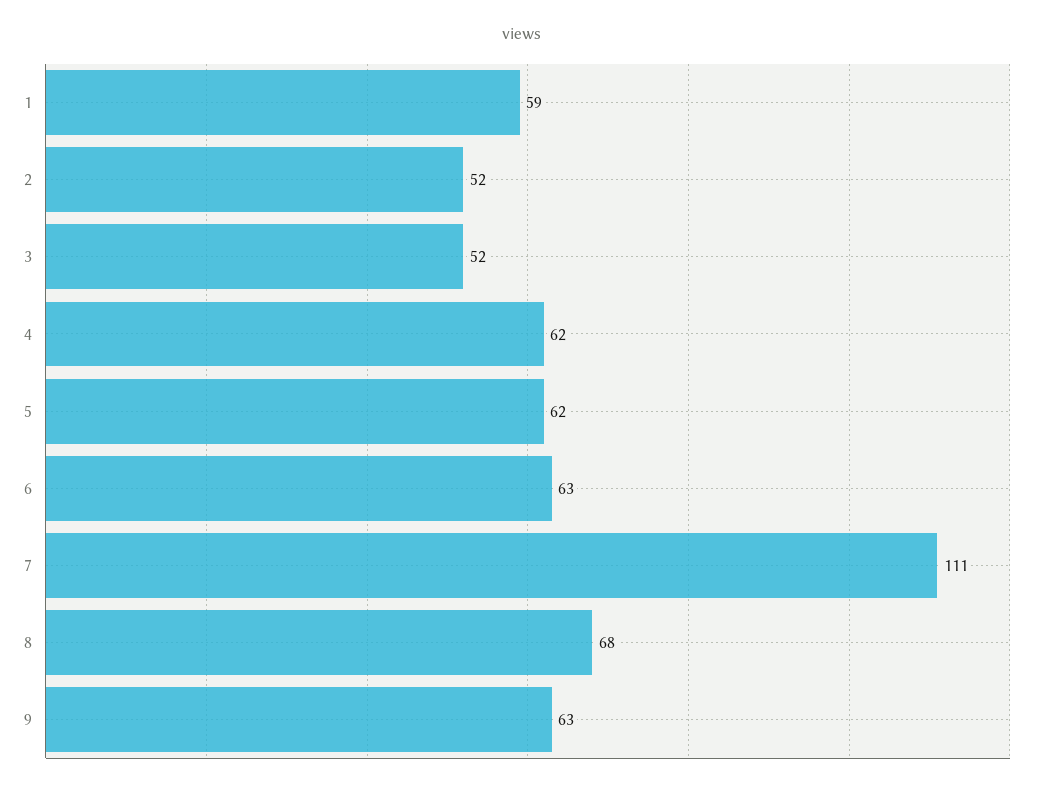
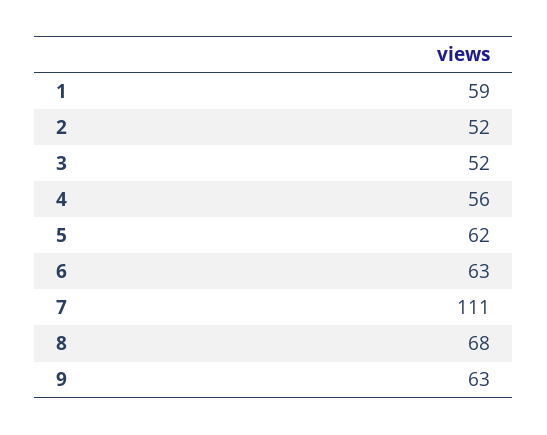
4: 62 -> 56

